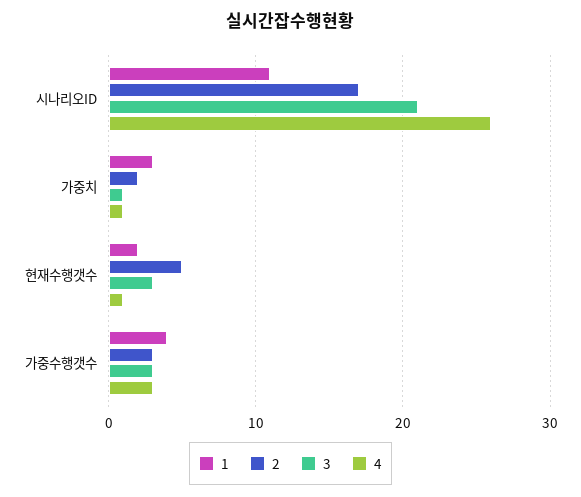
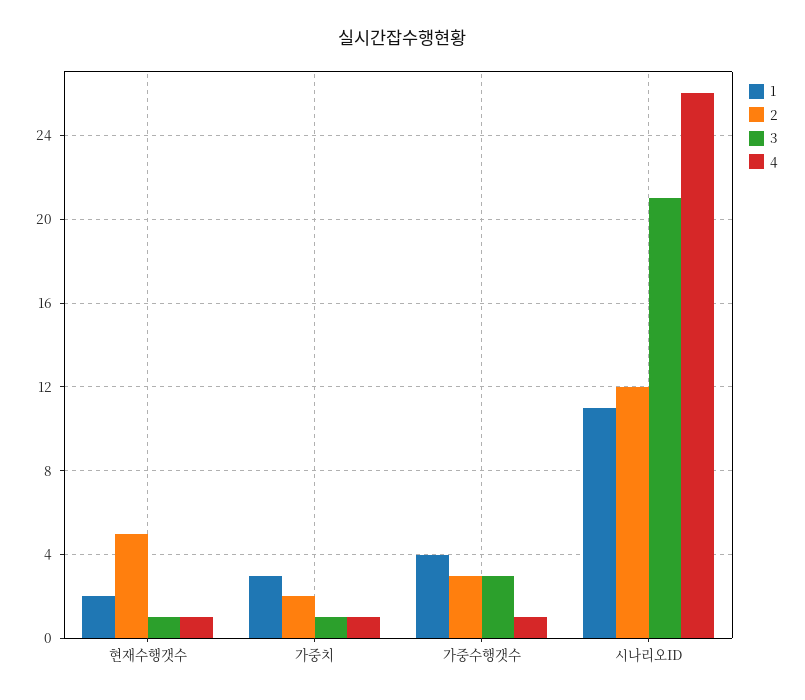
2, 시나리오ID: 17 -> 12
3, 현재수행갯수: 3 -> 1
4, 가중수행갯수: 3 -> 1

